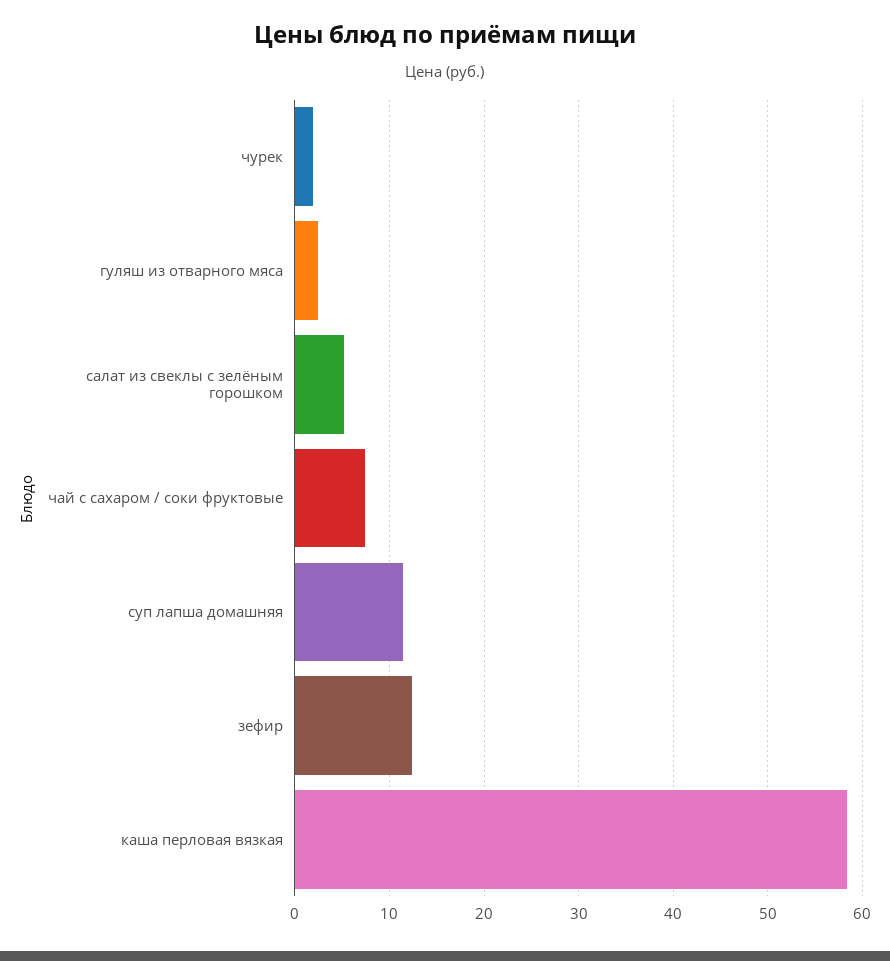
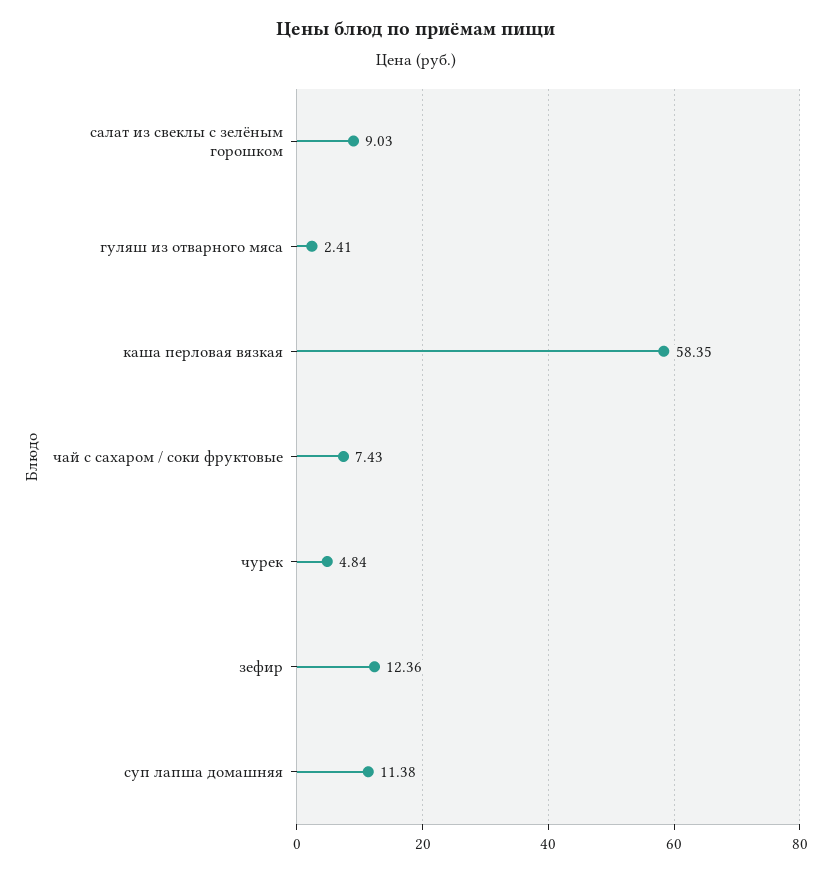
чурек: 2 -> 4.84
салат из свеклы с зелёным горошком: 5 -> 9.03

